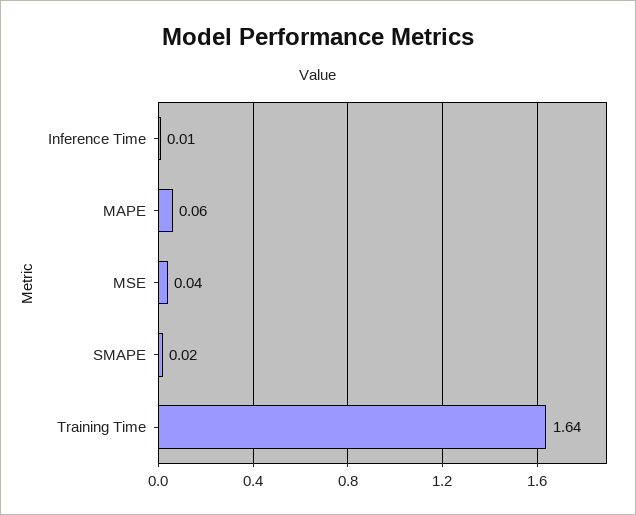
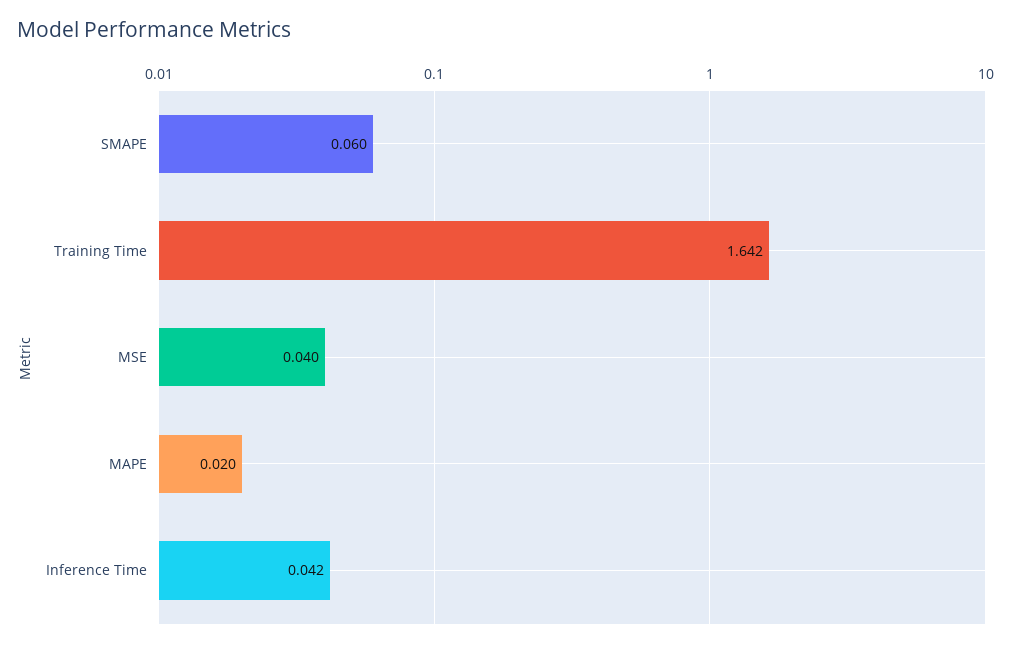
Inference Time: 0.01 -> 0.042
MAPE: 0.06 -> 0.02
SMAPE: 0.02 -> 0.06

